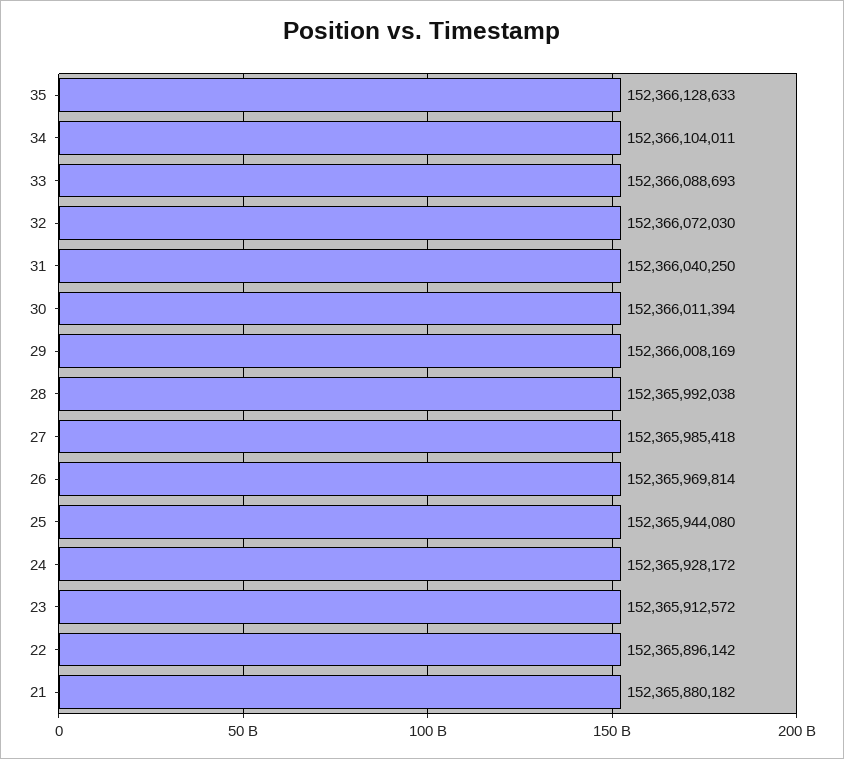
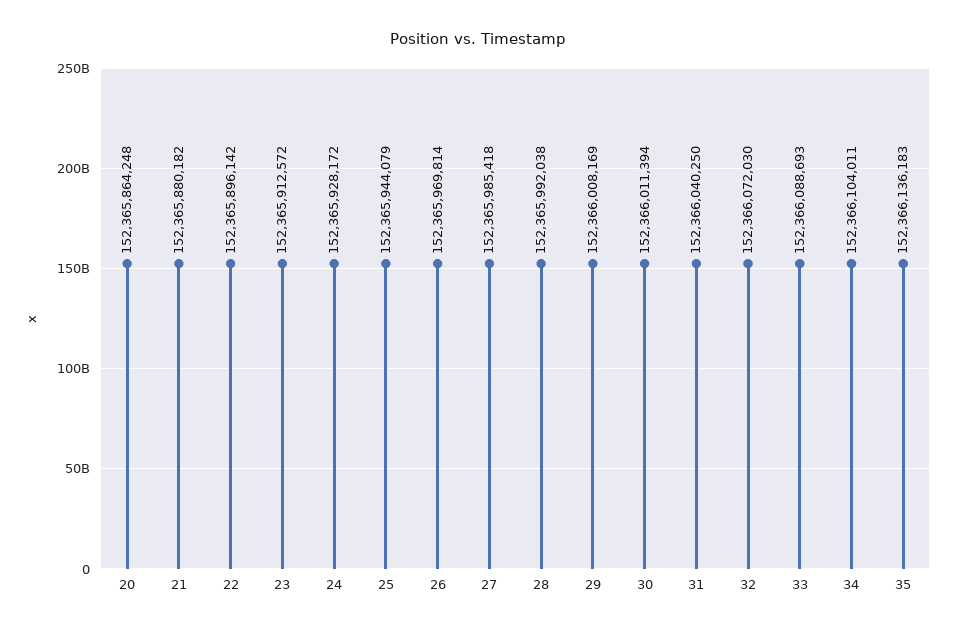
35: 152366128633 -> 152366136183
25: 152365944080 -> 152365944079
20: none -> 152365864248

